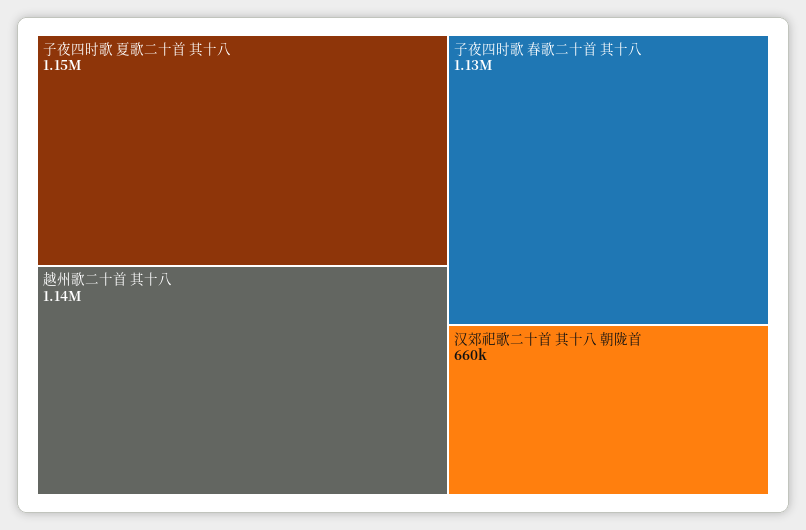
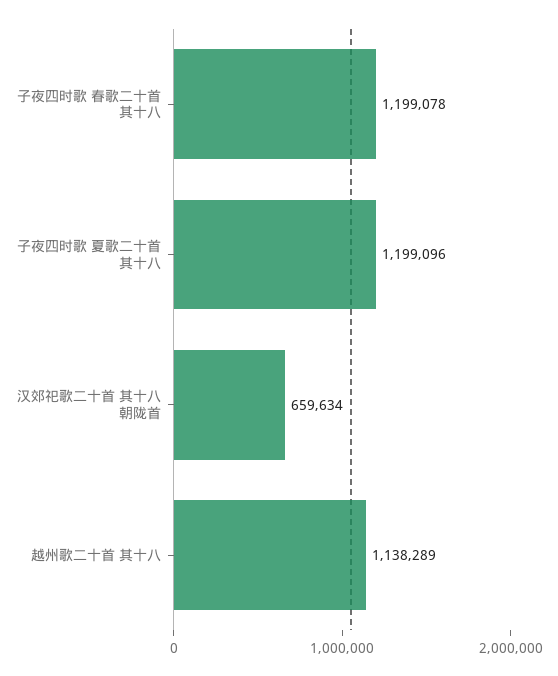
子夜四时歌 夏歌二十首 其十八: 1150000 -> 1199096
子夜四时歌 春歌二十首 其十八: 1130000 -> 1199078

